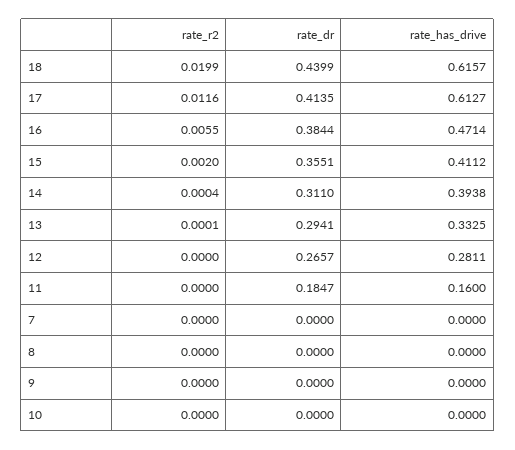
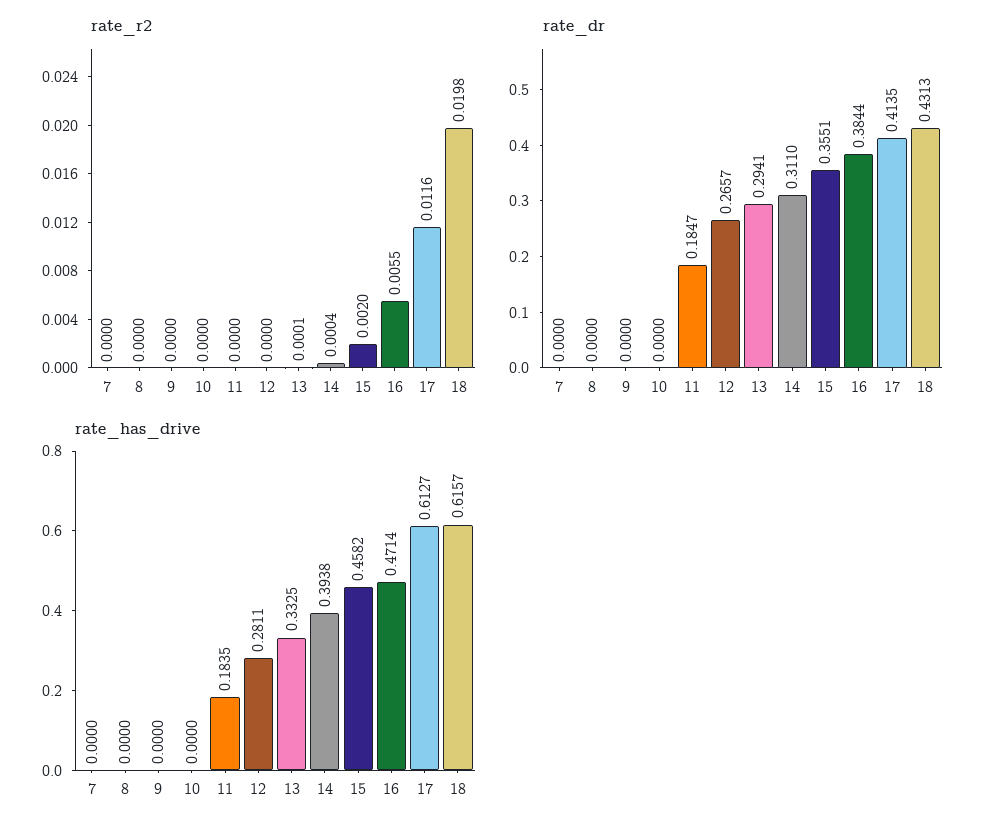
rate_r2, 18: 0.0199 -> 0.0198
rate_dr, 18: 0.4399 -> 0.4313
rate_has_drive, 15: 0.4112 -> 0.4582
rate_has_drive, 11: 0.16 -> 0.1835

